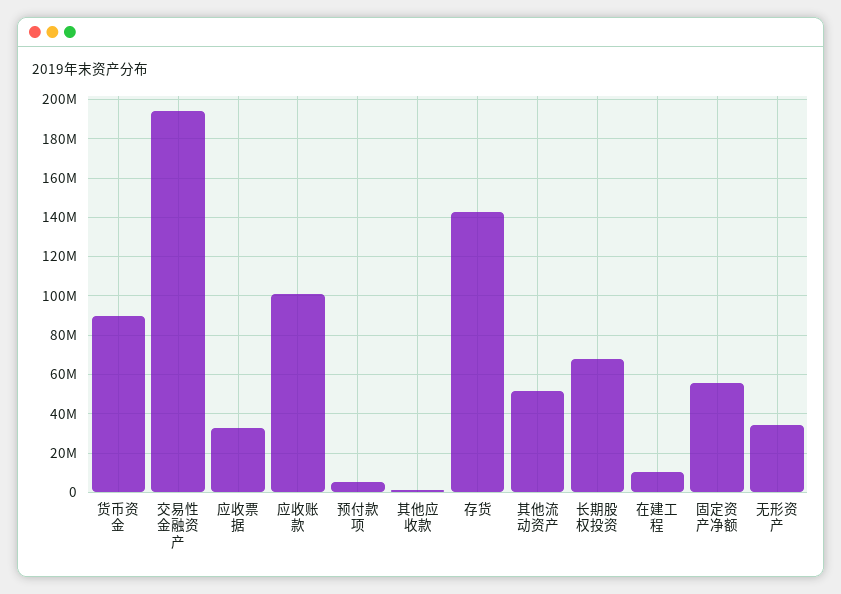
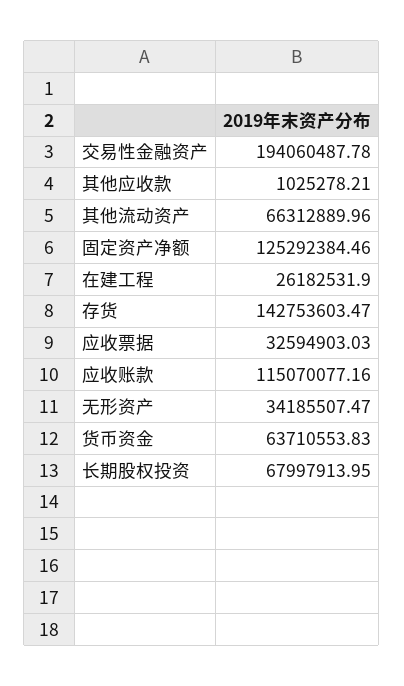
货币资金: 90000000 -> 63710553.83
应收账款: 100000000 -> 115070077.16
预付款项: 5000000 -> none
其他流动资产: 50000000 -> 66312889.96
在建工程: 10000000 -> 26182531.9
固定资产净额: 55000000 -> 125292384.46

